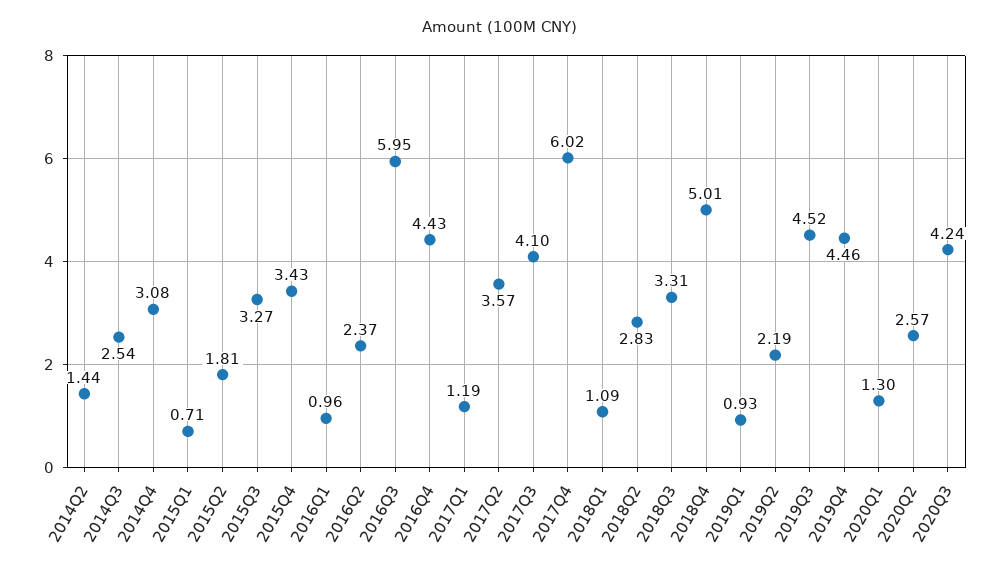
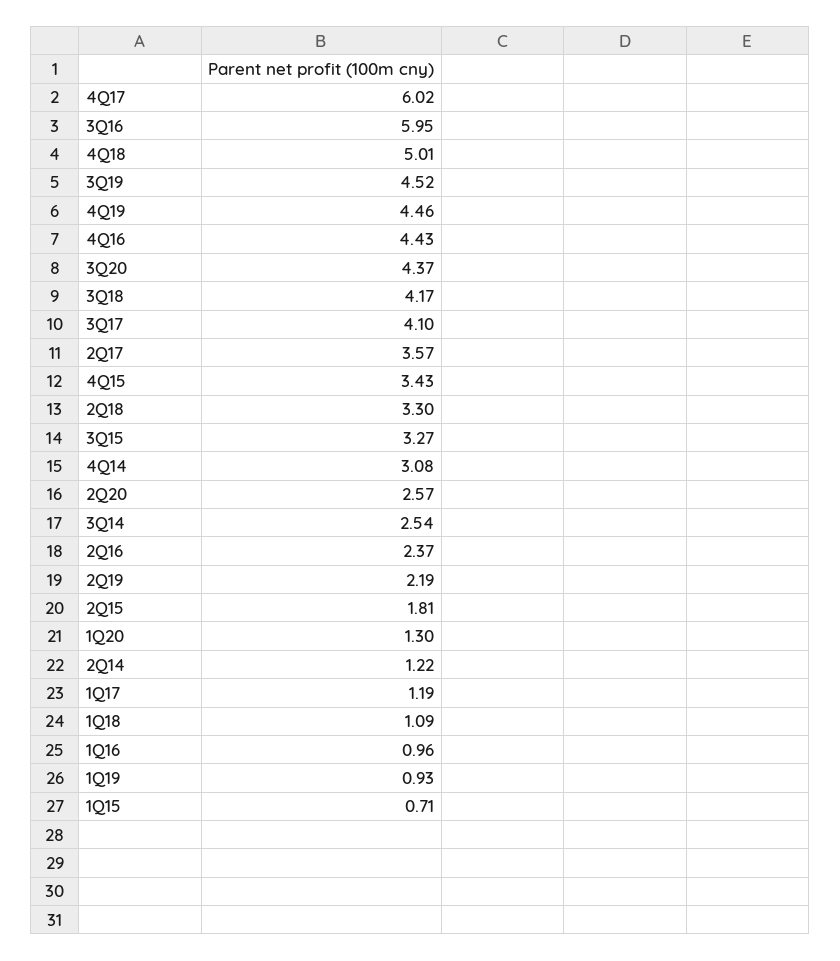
2014Q2: 1.44 -> 1.22
2018Q2: 2.83 -> 3.3
2018Q3: 3.31 -> 4.17
2020Q3: 4.24 -> 4.37

